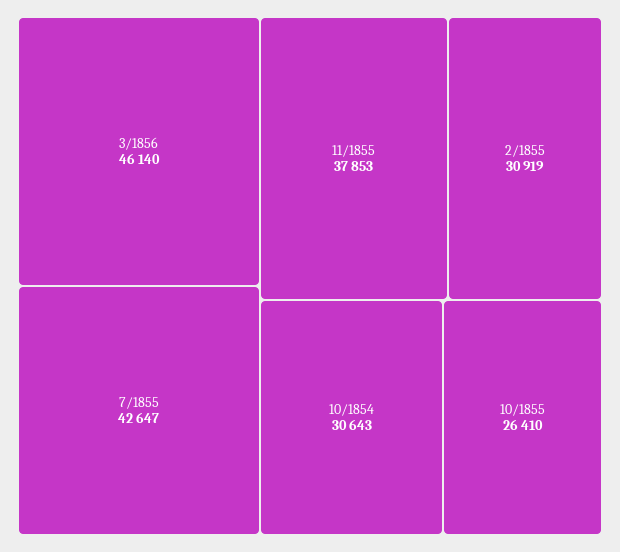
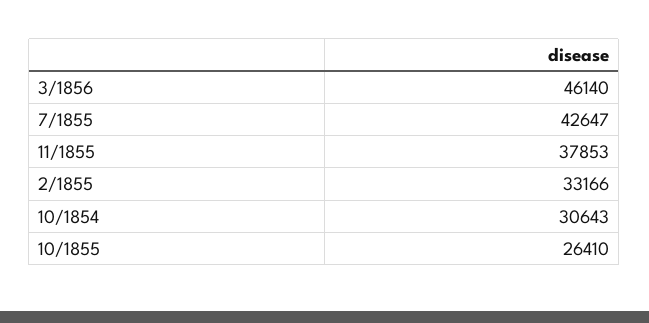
2/1855: 30919 -> 33166

